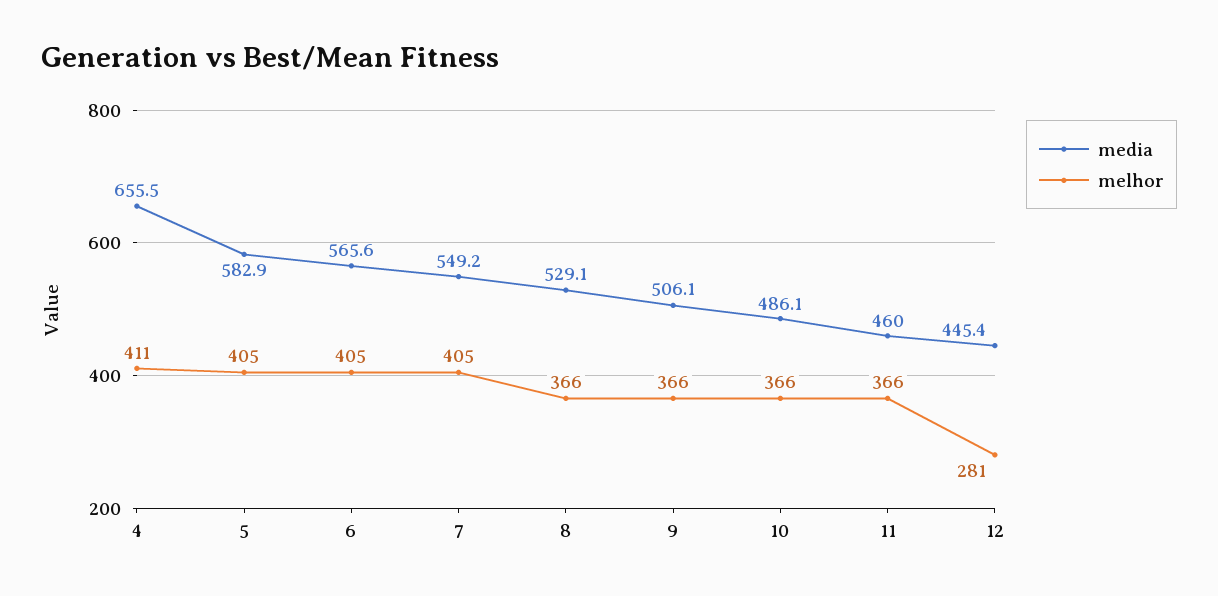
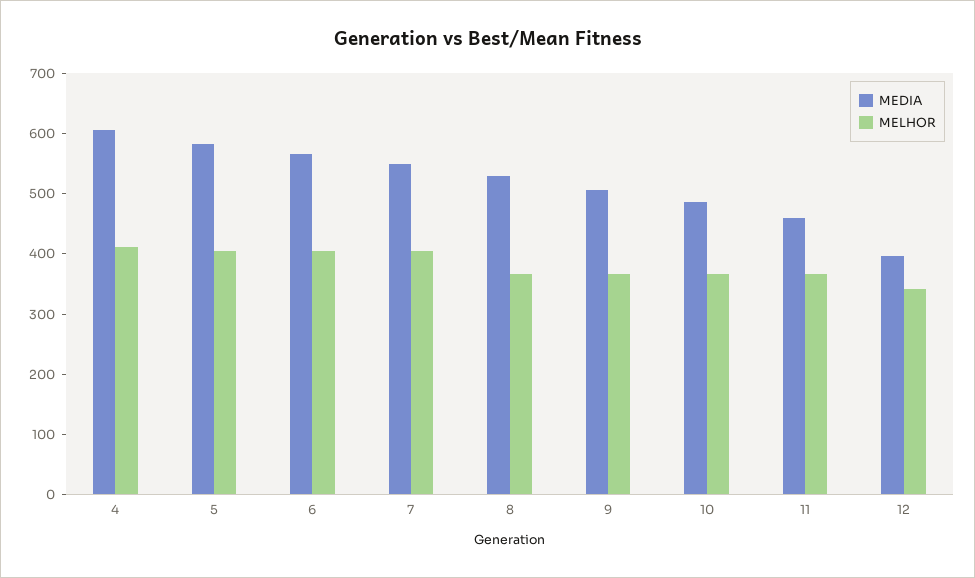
media, 4: 655.5 -> 600
media, 12: 445.4 -> 400
melhor, 12: 281 -> 340

